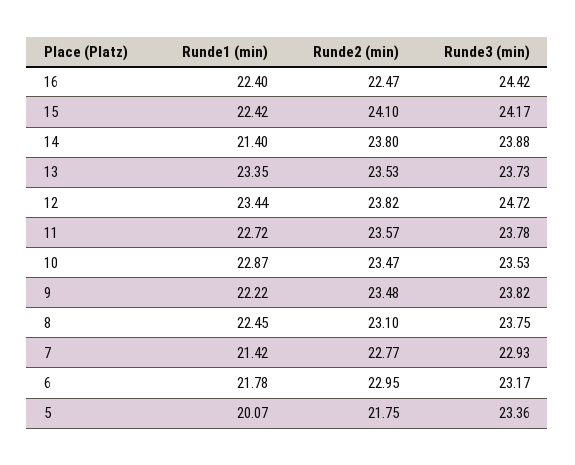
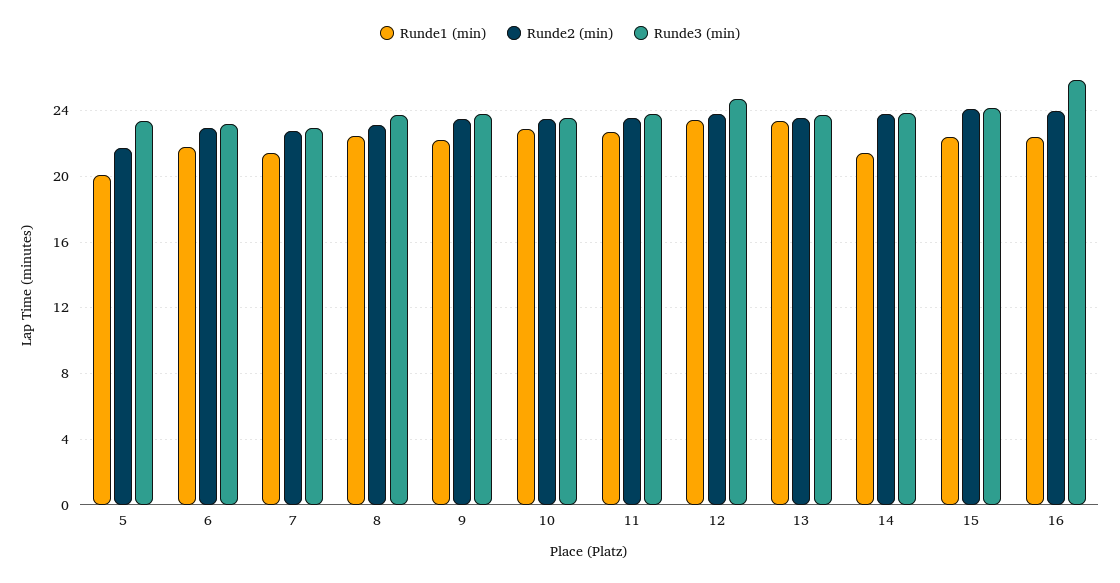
Runde2 (min), 16: 22.47 -> 24
Runde3 (min), 16: 24.42 -> 26

